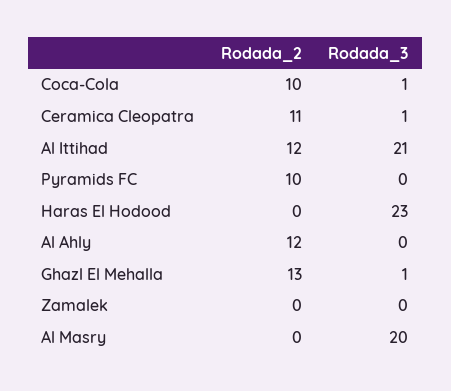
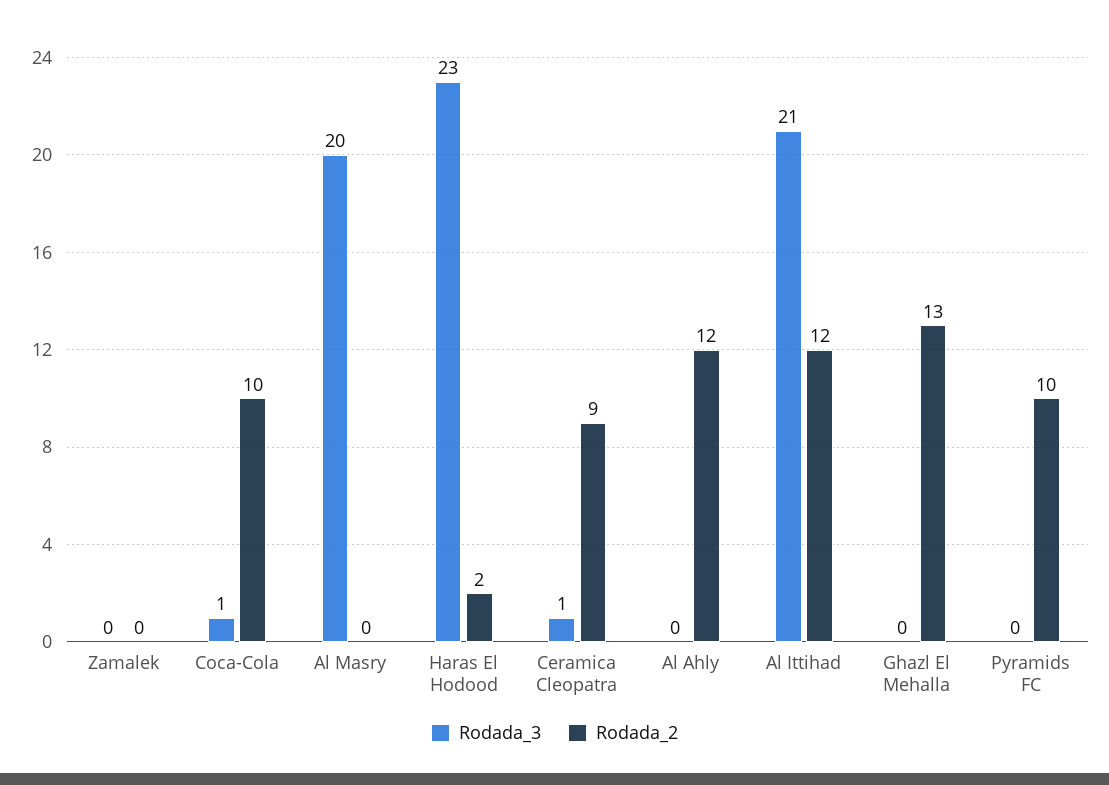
Rodada_2, Ceramica Cleopatra: 11 -> 9
Rodada_2, Haras El Hodood: 0 -> 2
Rodada_3, Ghazl El Mehalla: 1 -> 0

